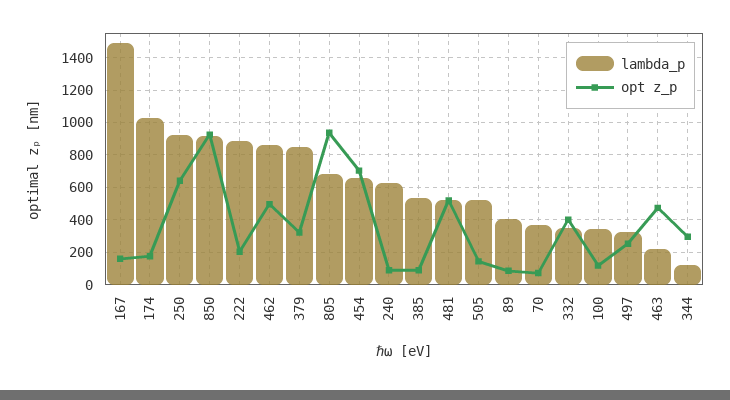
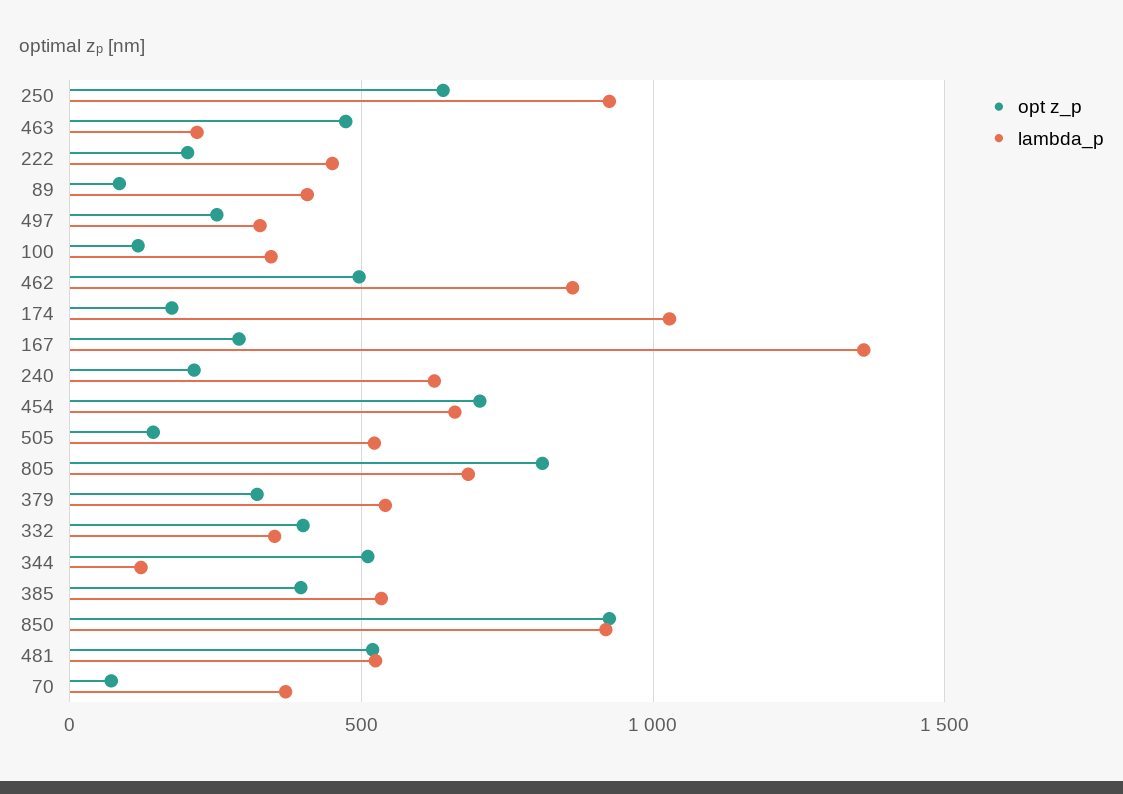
lambda_p, 167: 1500 -> 1350
opt z_p, 167: 150 -> 300
lambda_p, 222: 900 -> 450
lambda_p, 379: 850 -> 550
opt z_p, 805: 950 -> 800
opt z_p, 240: 100 -> 200
opt z_p, 385: 100 -> 400
opt z_p, 344: 300 -> 500

